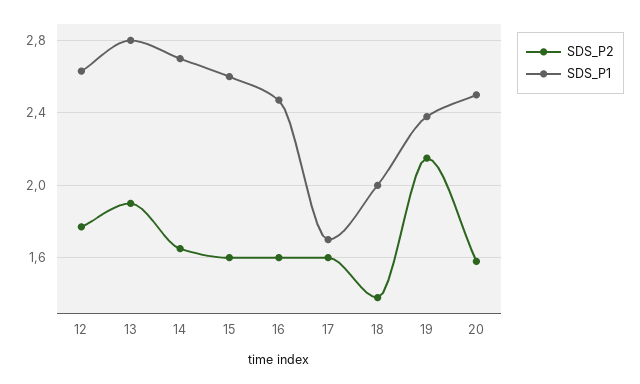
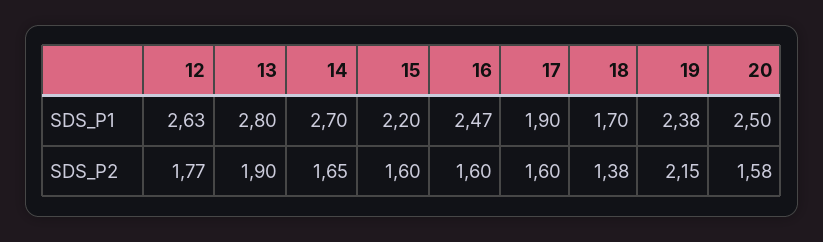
SDS_P1, 15: 2.6 -> 2.2
SDS_P1, 17: 1.7 -> 1.9
SDS_P1, 18: 2 -> 1.7

